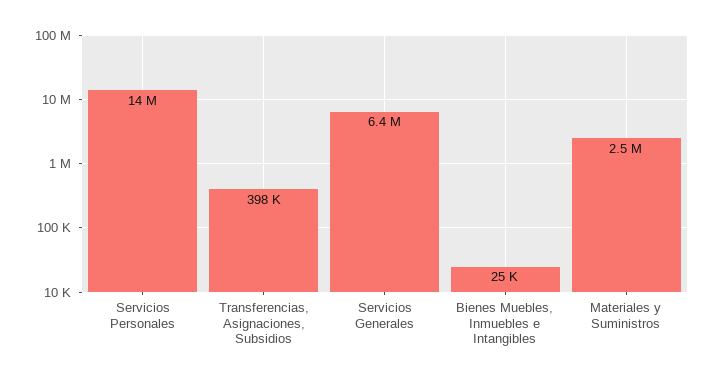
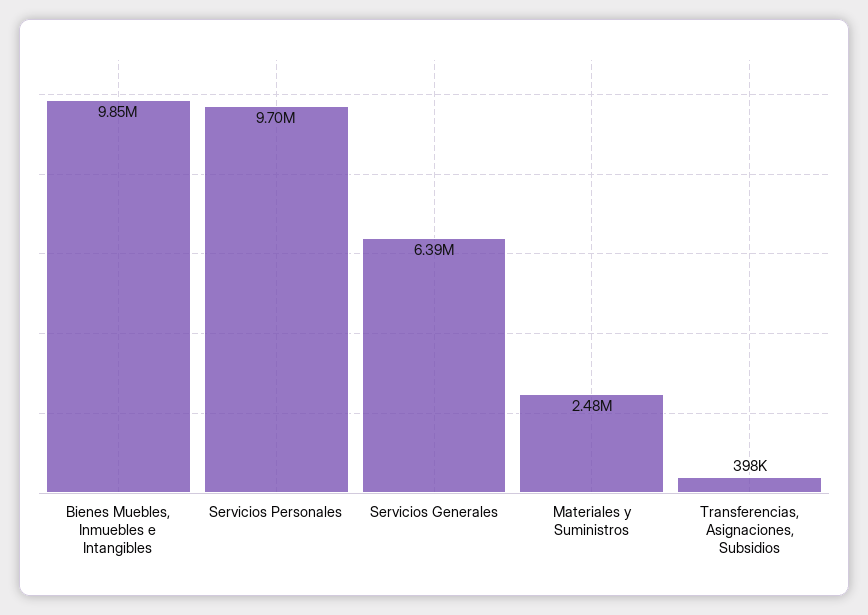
Servicios Personales: 14000000 -> 9700000
Bienes Muebles, Inmuebles e Intangibles: 25000 -> 9850000

